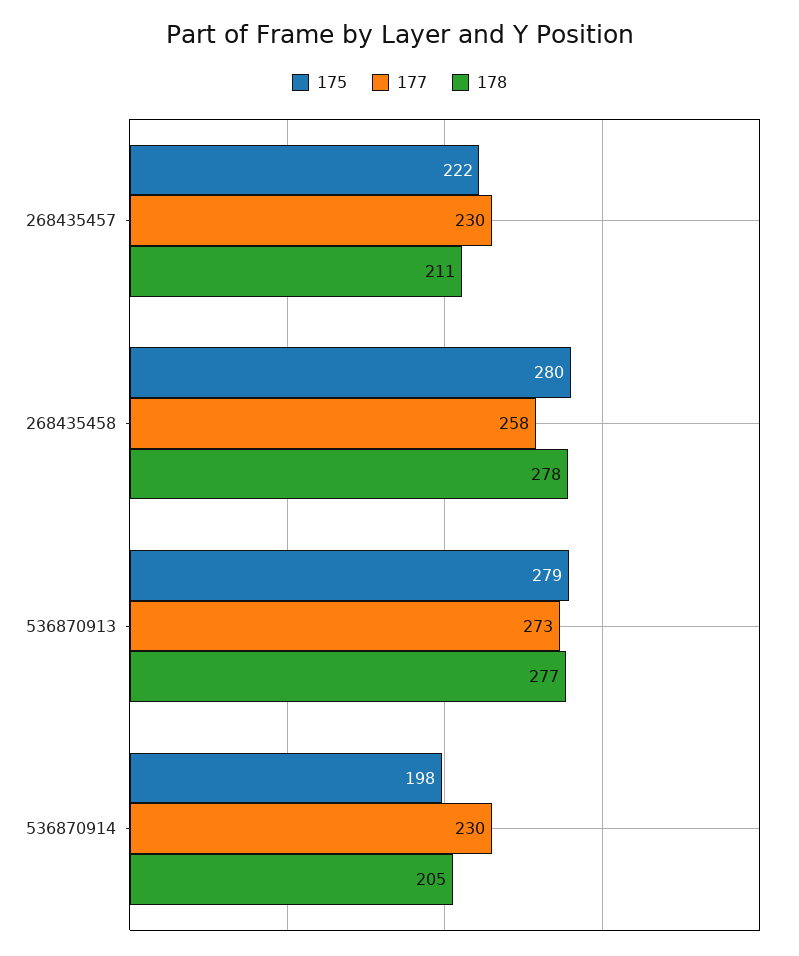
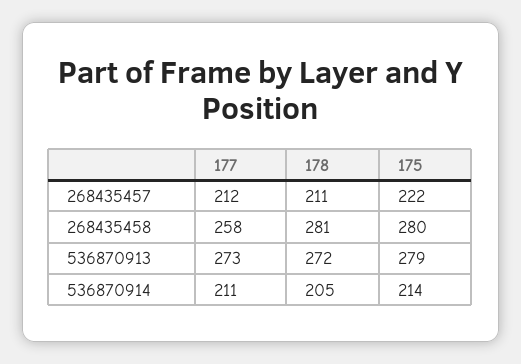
177, 268435457: 230 -> 212
178, 268435458: 278 -> 281
178, 536870913: 277 -> 272
175, 536870914: 198 -> 214
177, 536870914: 230 -> 211

